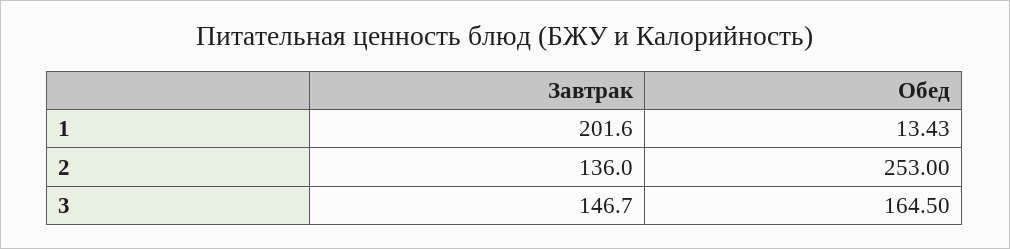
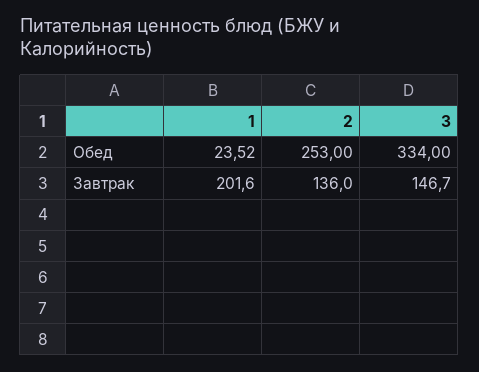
Обед, 1: 13.43 -> 23.52
Обед, 3: 164.5 -> 334

